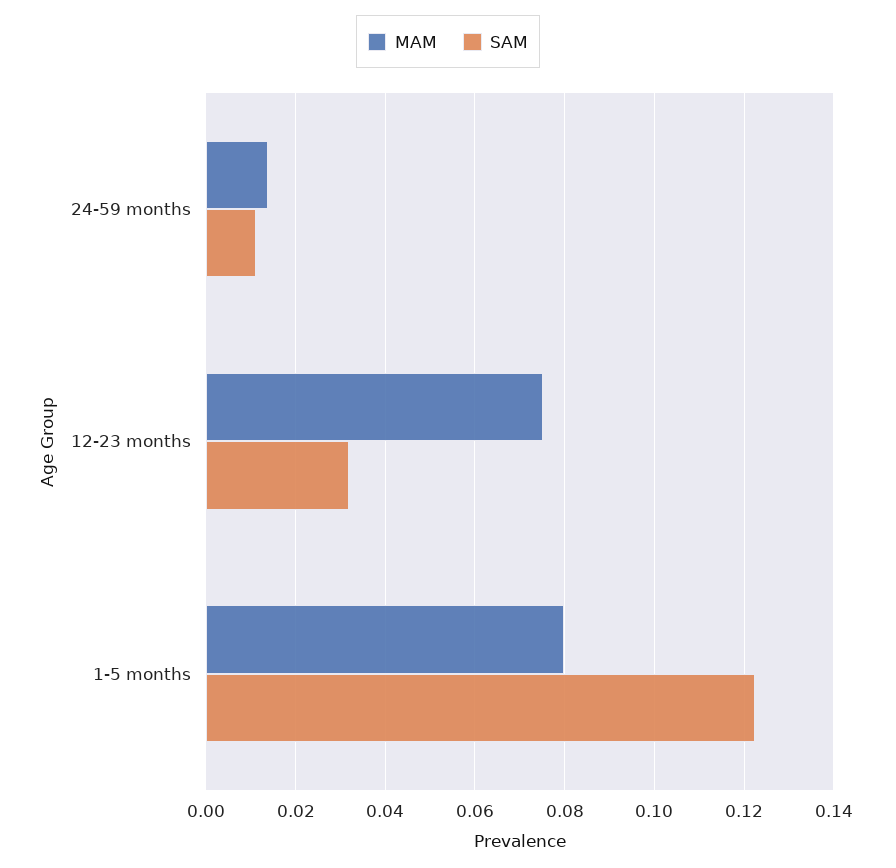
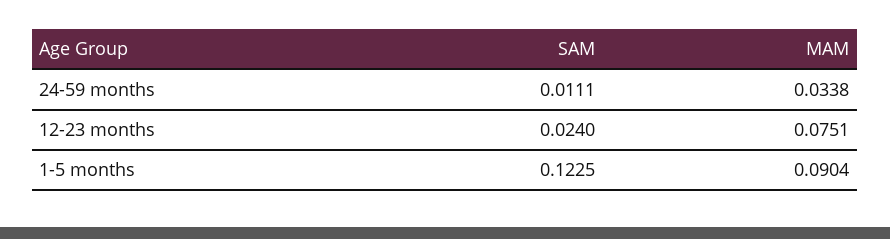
MAM, 24-59 months: 0.014 -> 0.0338
SAM, 12-23 months: 0.032 -> 0.024
MAM, 1-5 months: 0.08 -> 0.0904

